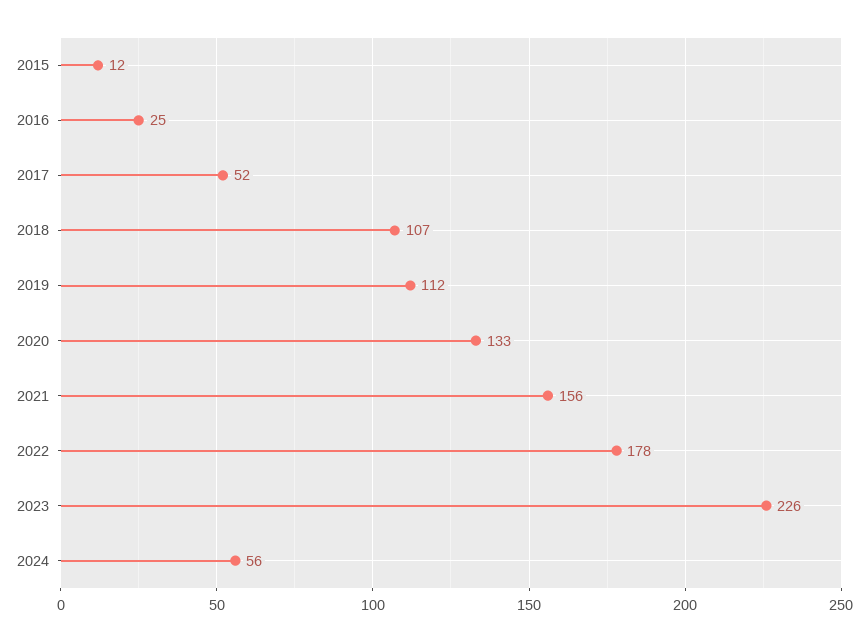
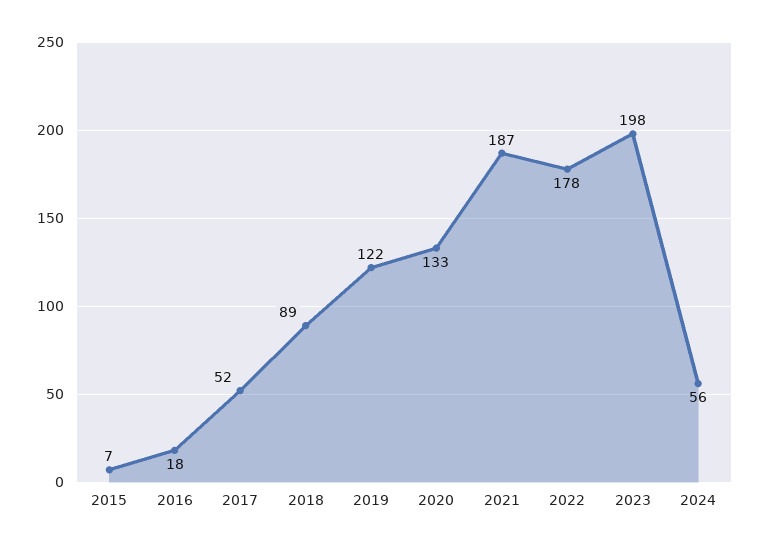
2015: 12 -> 7
2016: 25 -> 18
2018: 107 -> 89
2019: 112 -> 122
2021: 156 -> 187
2023: 226 -> 198

